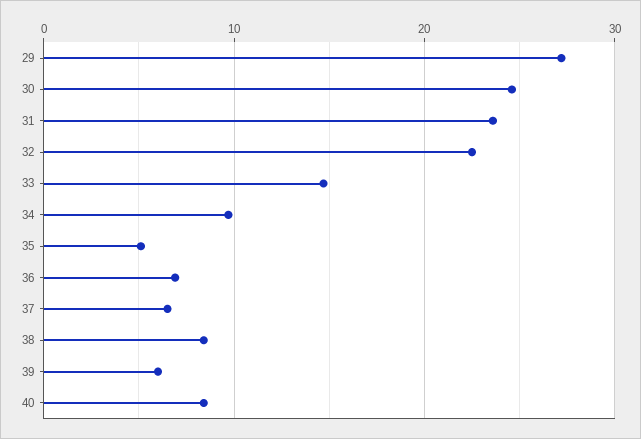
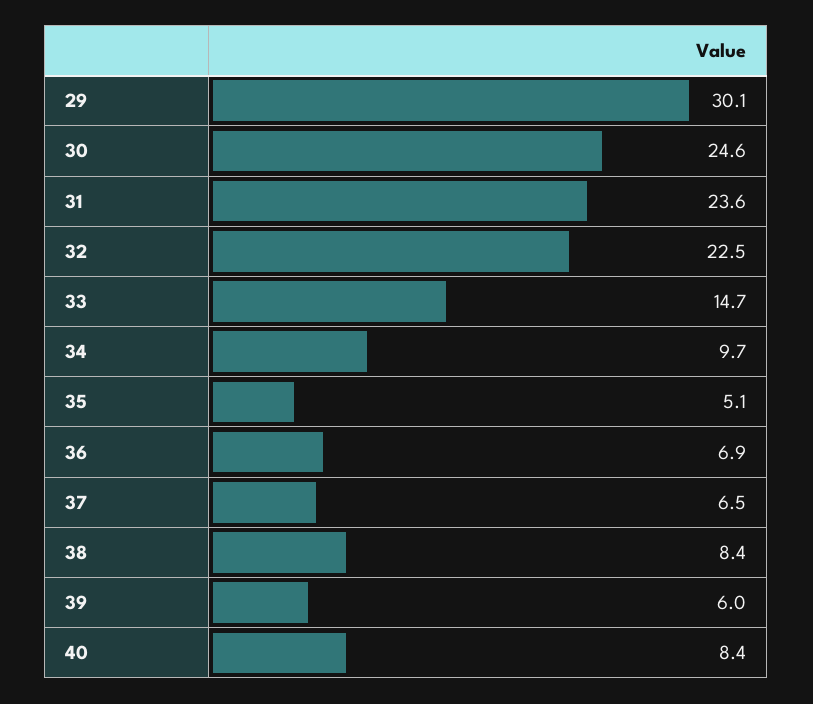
29: 27 -> 30.1

